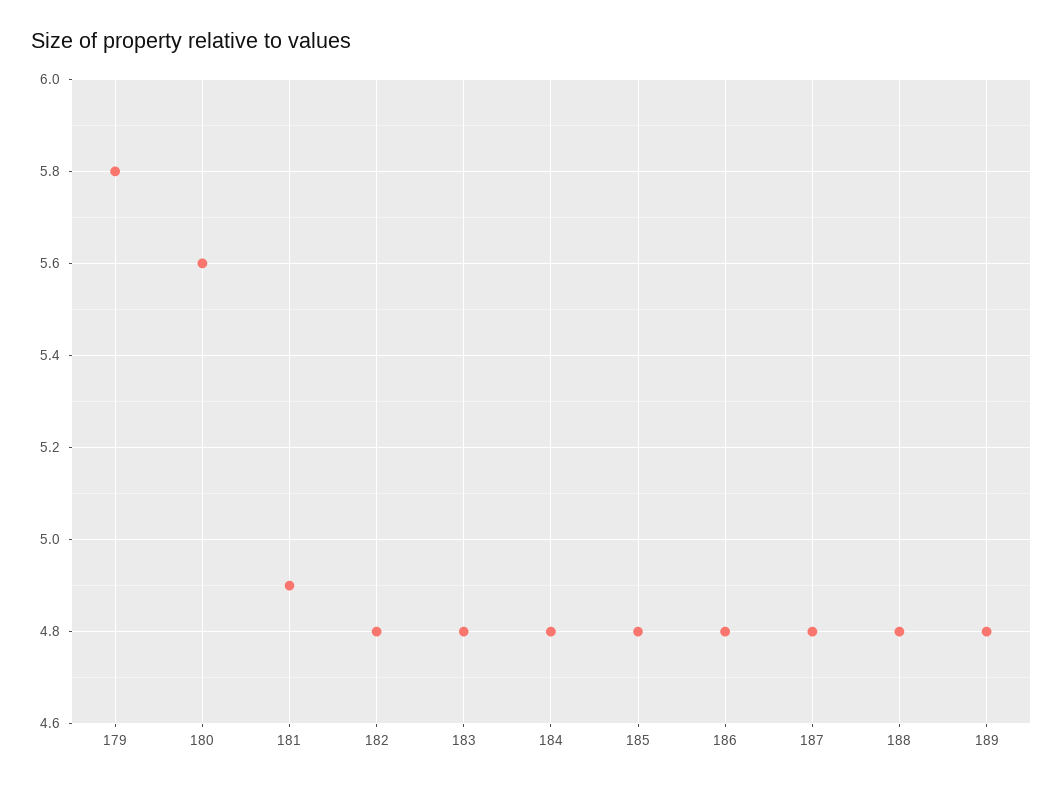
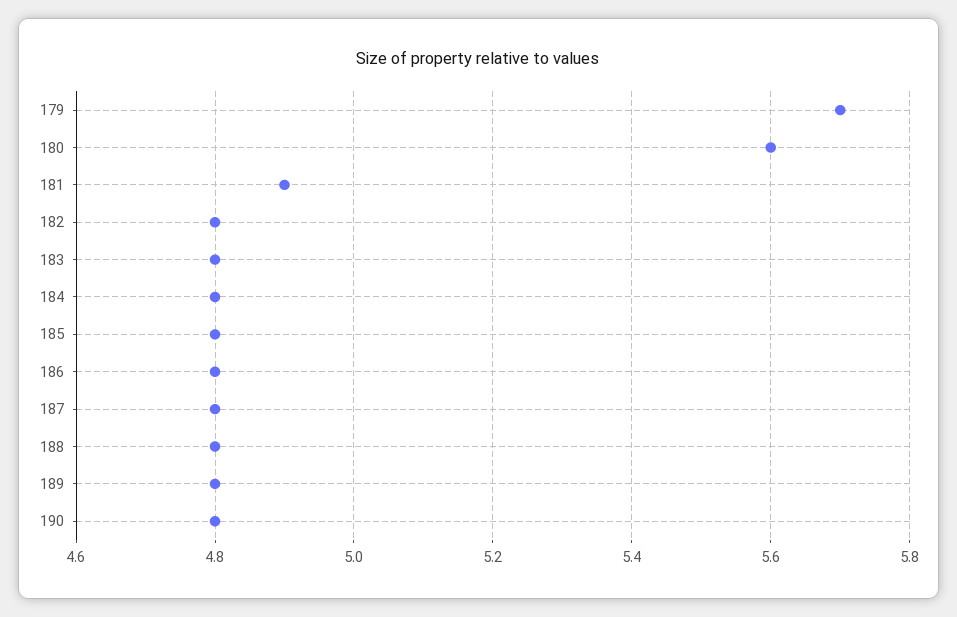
179: 5.8 -> 5.7
190: none -> 4.8

